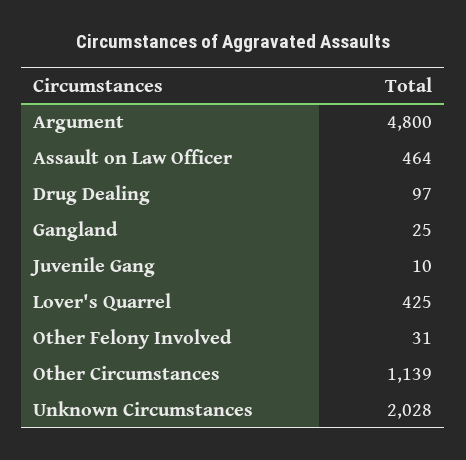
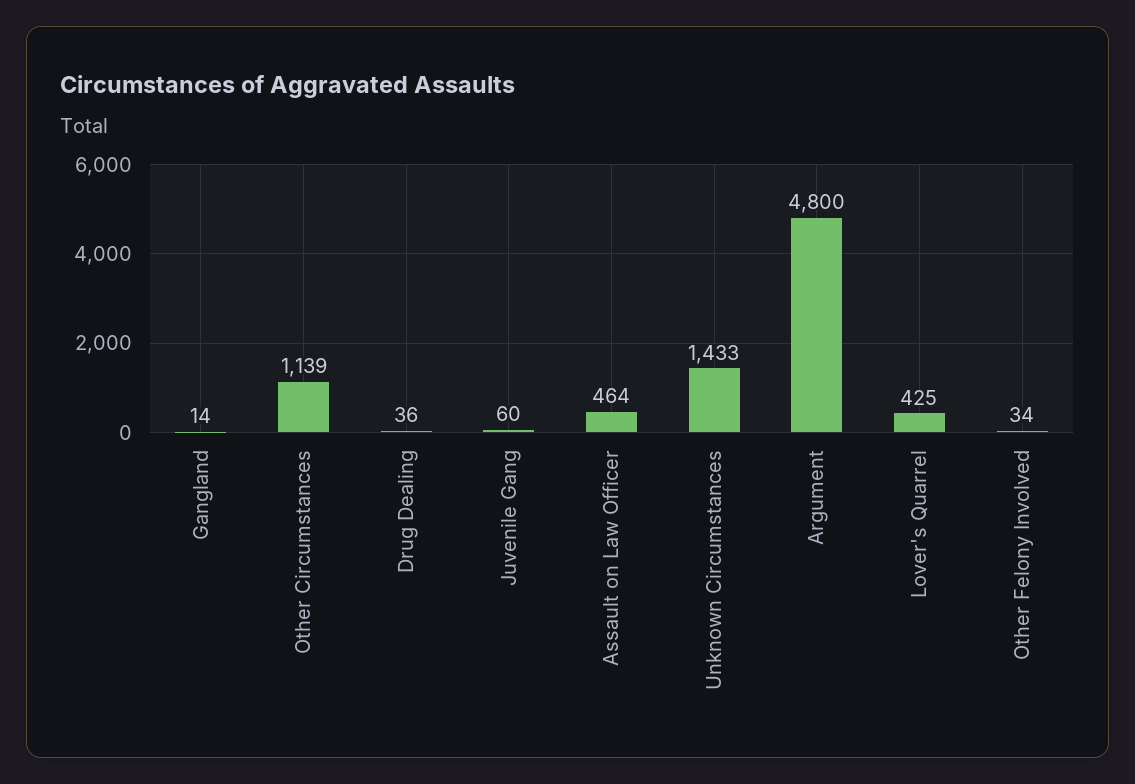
Drug Dealing: 97 -> 36
Gangland: 25 -> 14
Juvenile Gang: 10 -> 60
Other Felony Involved: 31 -> 34
Unknown Circumstances: 2028 -> 1433

